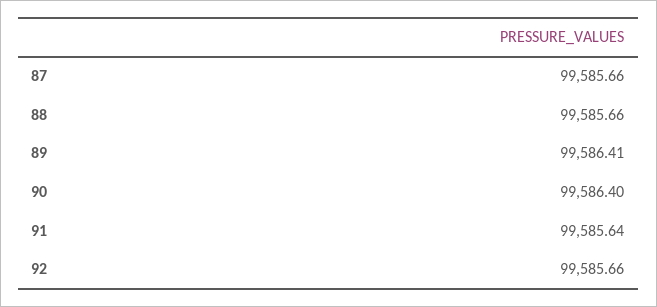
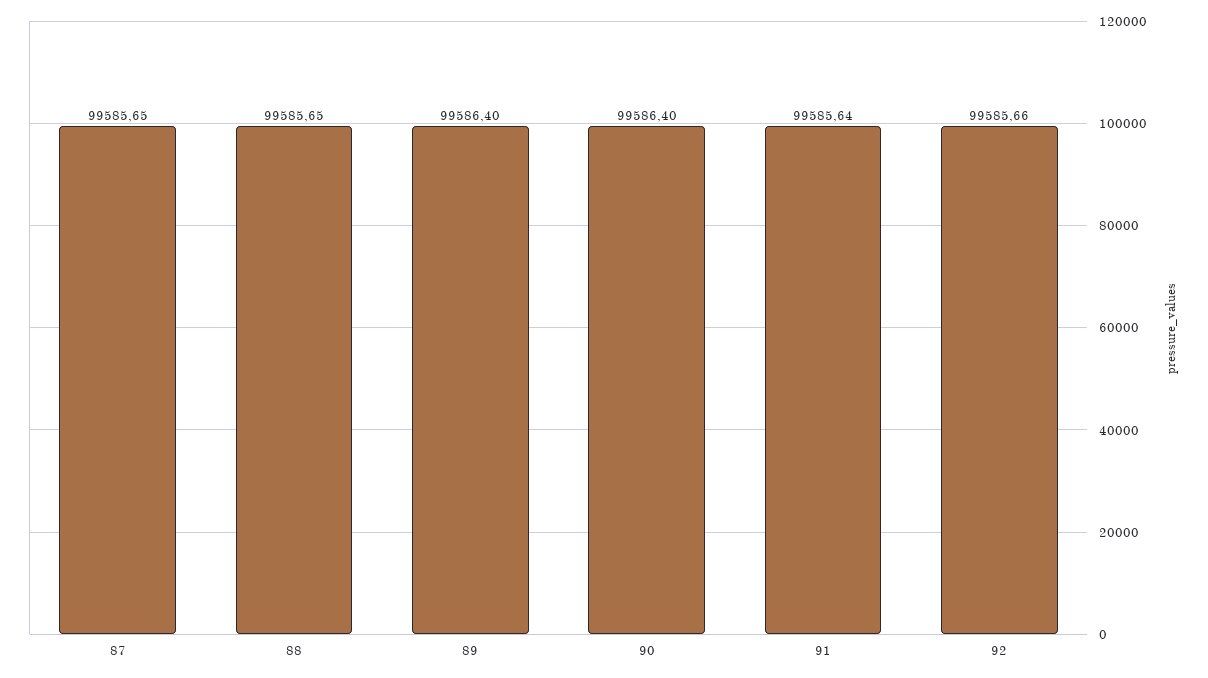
87: 99585.66 -> 99585.65
88: 99585.66 -> 99585.65
89: 99586.41 -> 99586.4

